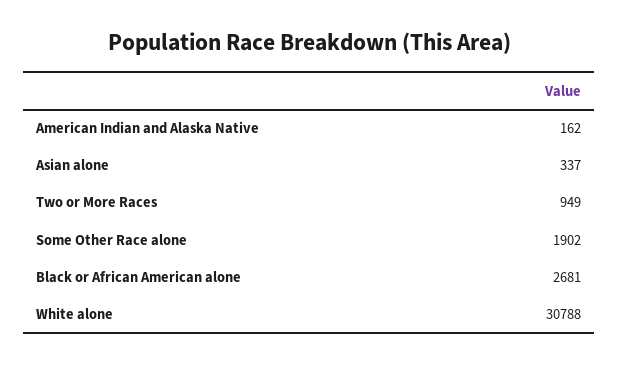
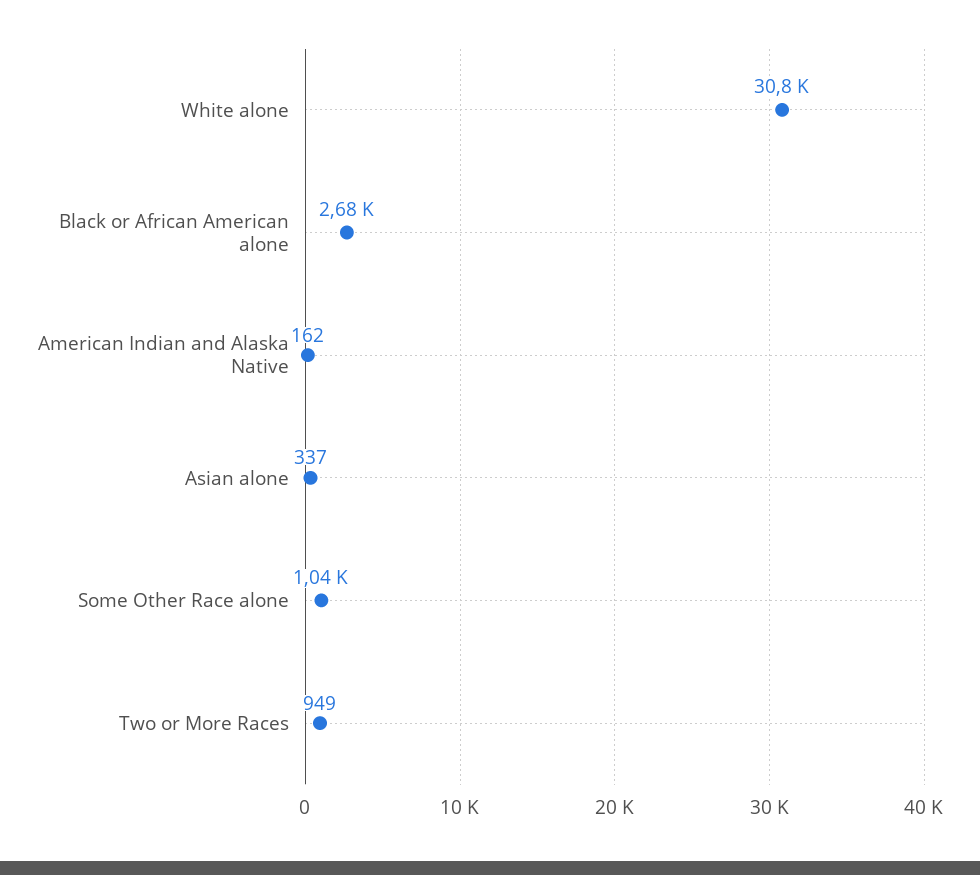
Some Other Race alone: 1902 -> 1040

